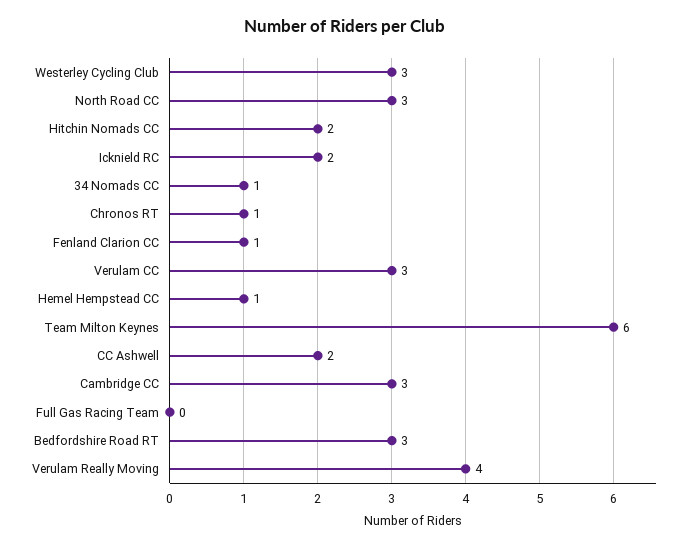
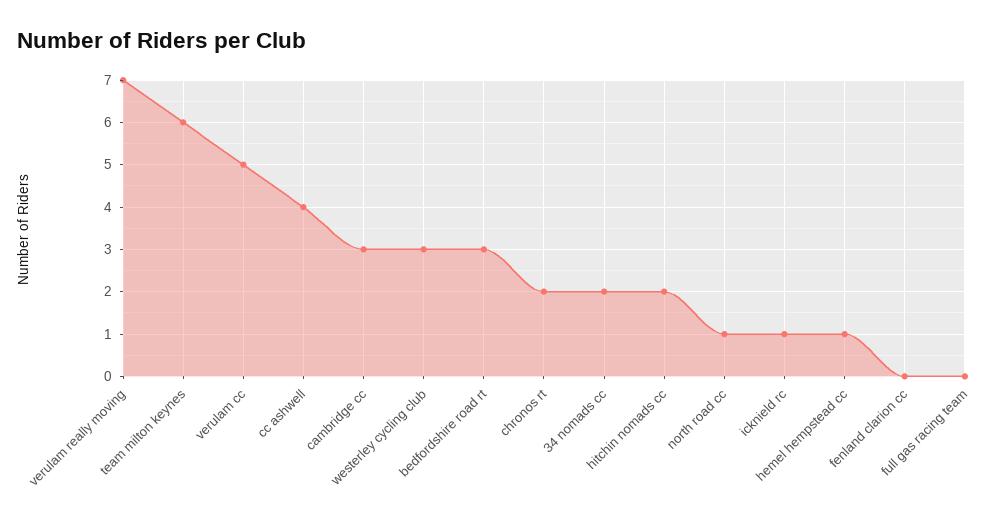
North Road CC: 3 -> 1
Icknield RC: 2 -> 1
34 Nomads CC: 1 -> 2
Chronos RT: 1 -> 2
Fenland Clarion CC: 1 -> 0
Verulam CC: 3 -> 5
CC Ashwell: 2 -> 4
Verulam Really Moving: 4 -> 7

